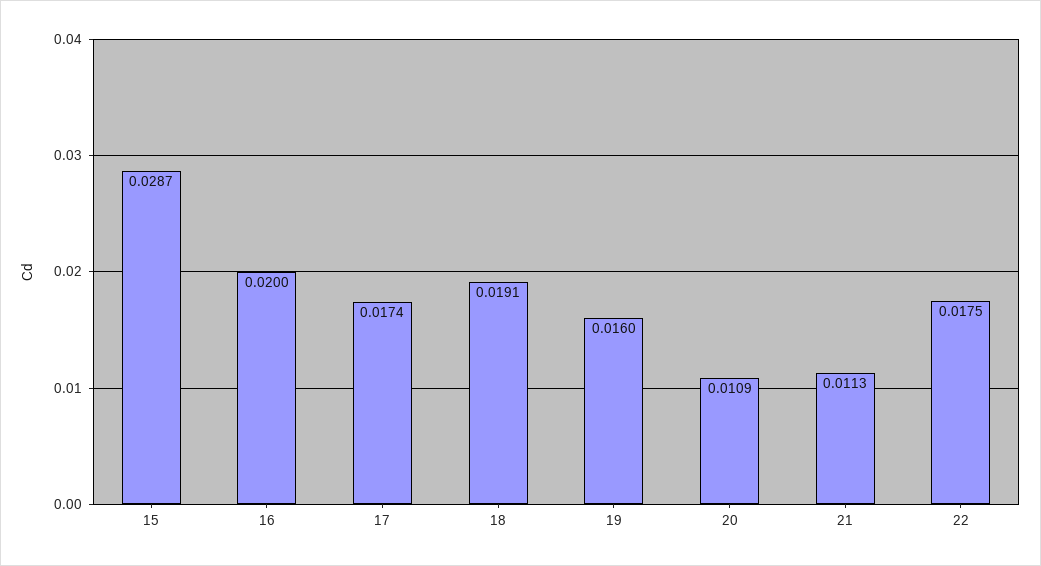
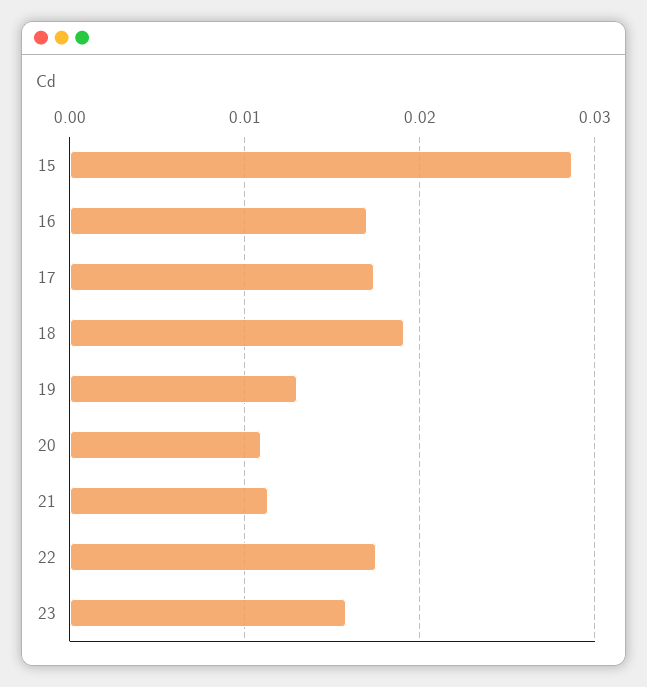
16: 0.02 -> 0.017
19: 0.016 -> 0.013
23: none -> 0.016

